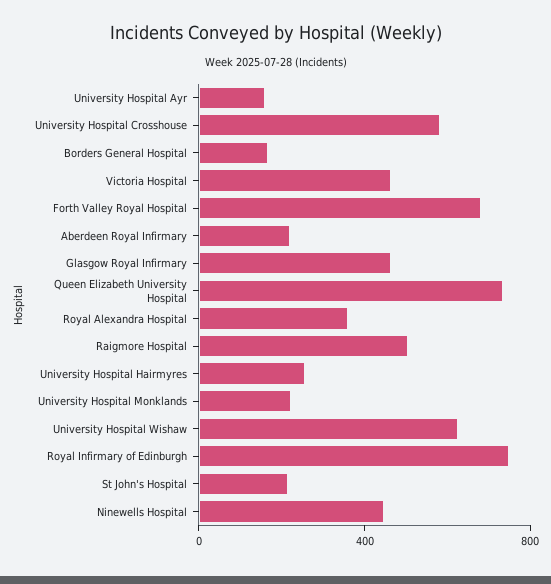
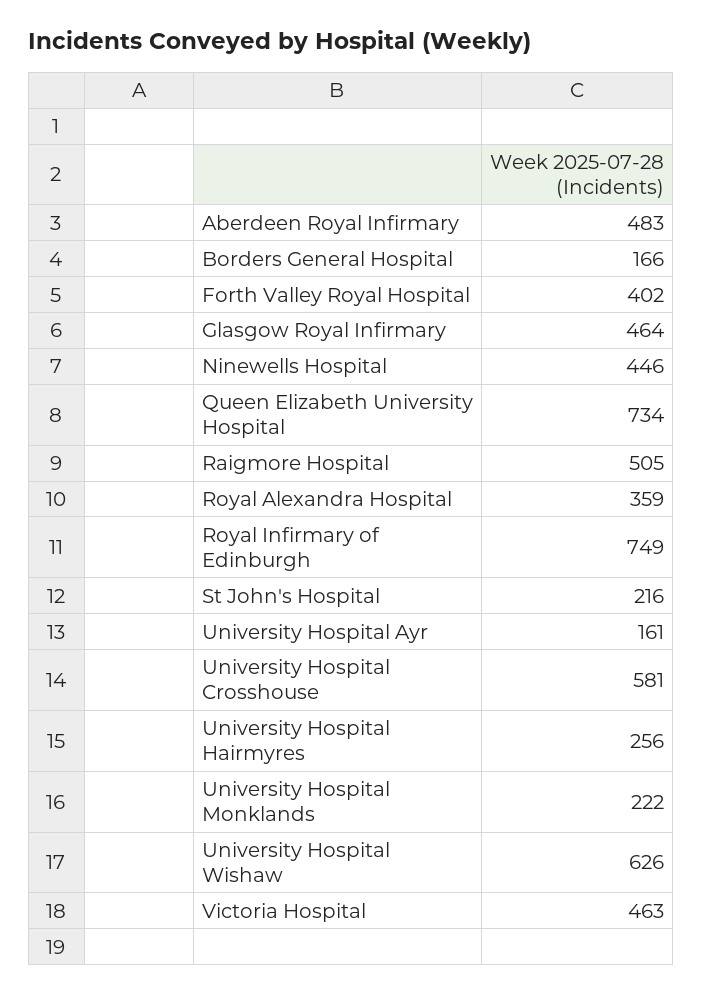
Forth Valley Royal Hospital: 700 -> 402
Aberdeen Royal Infirmary: 200 -> 483

